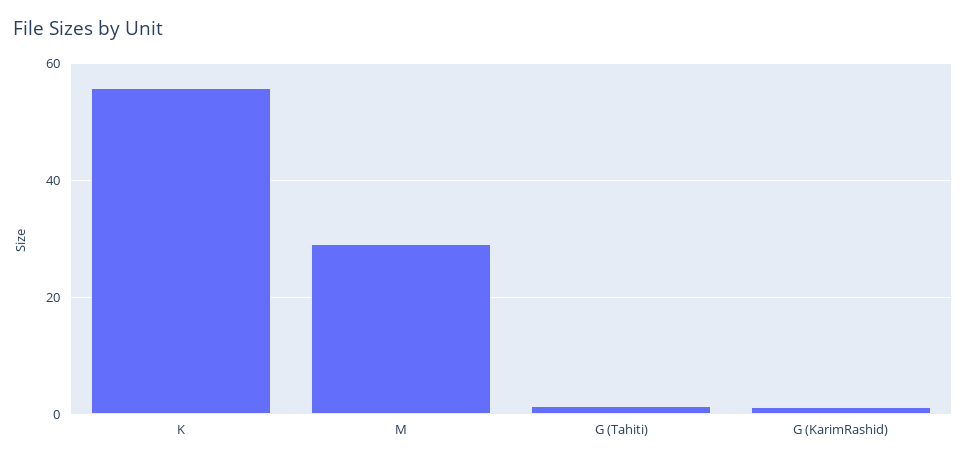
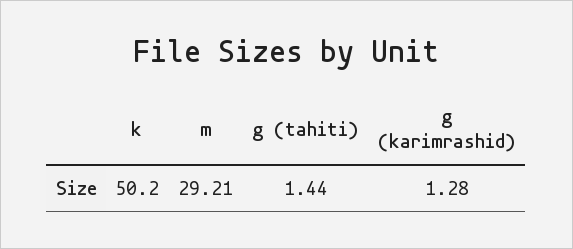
K: 56 -> 50.2

